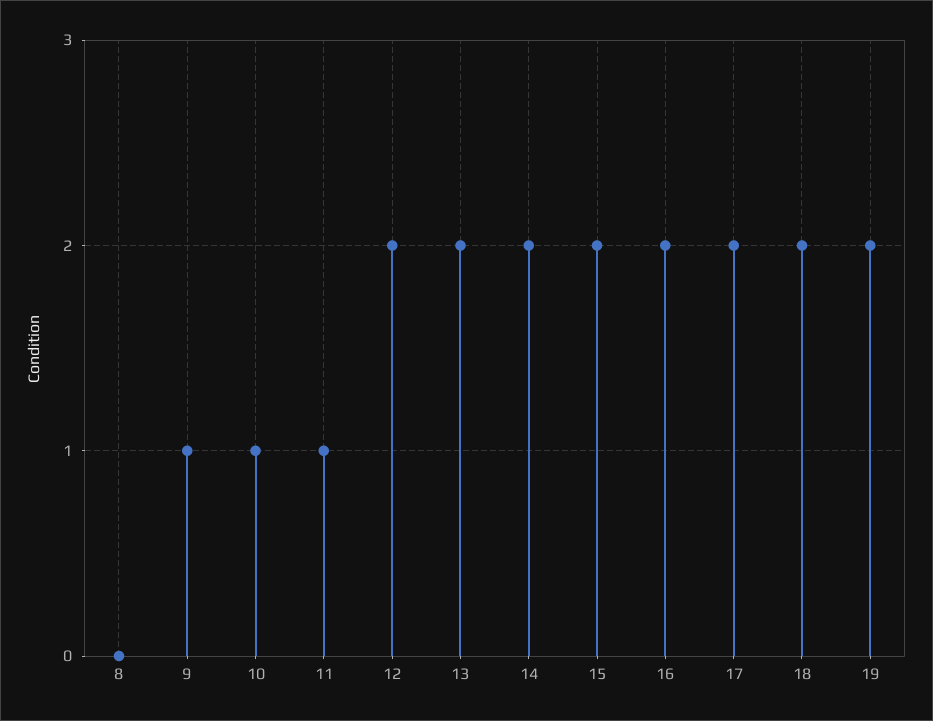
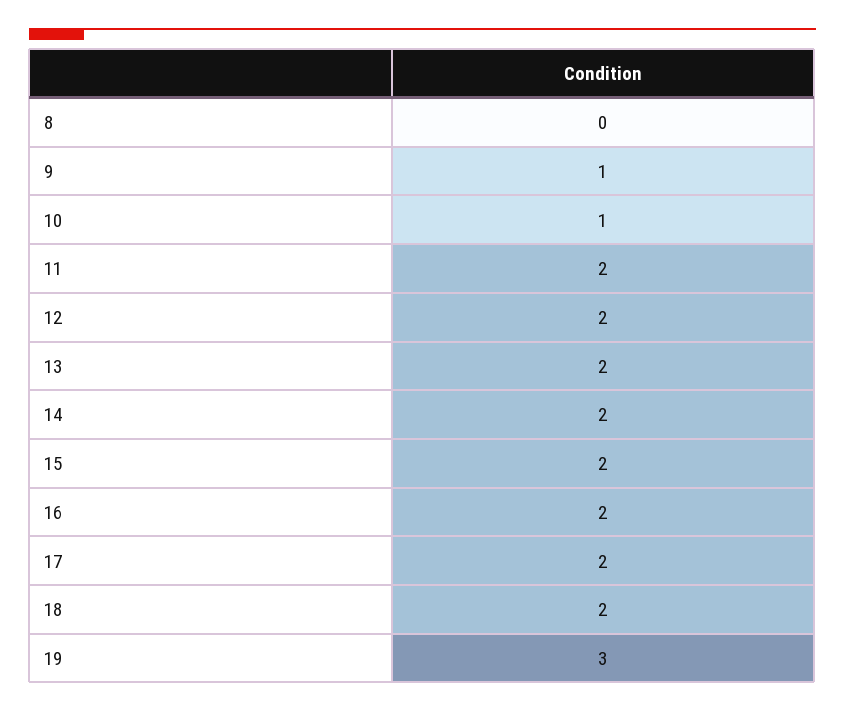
11: 1 -> 2
19: 2 -> 3

